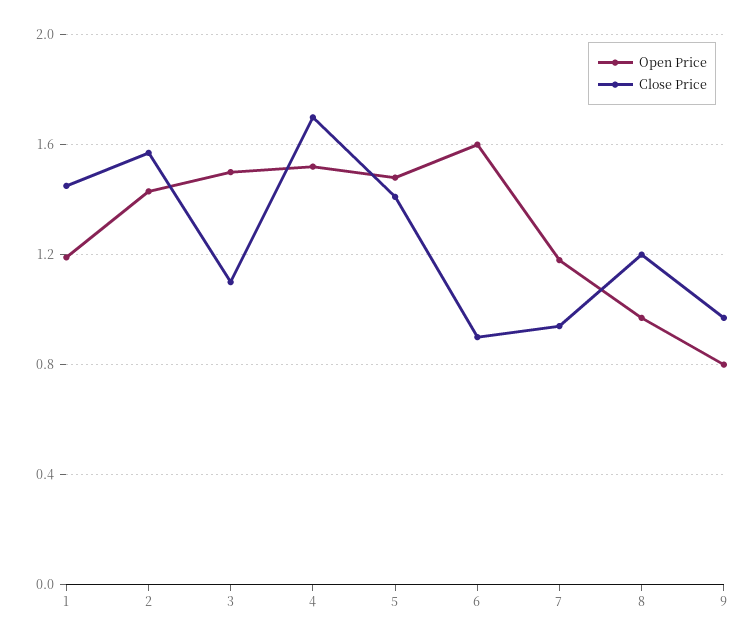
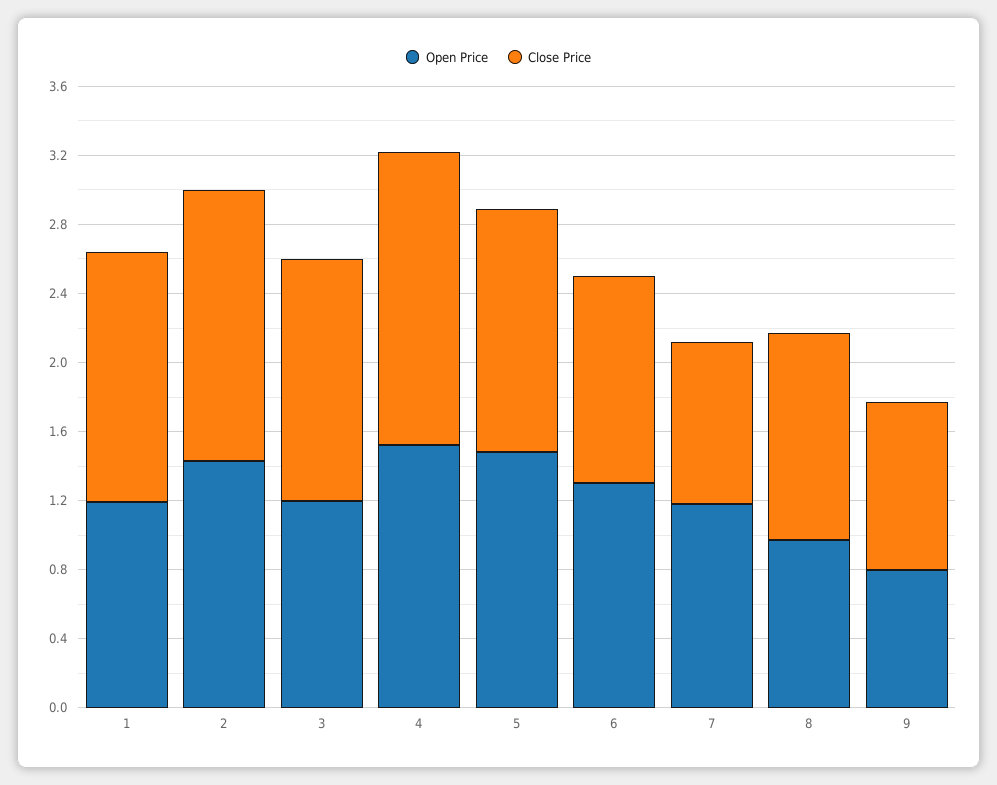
Open Price, 3: 1.5 -> 1.2
Close Price, 3: 1.1 -> 1.4
Open Price, 6: 1.6 -> 1.3
Close Price, 6: 0.9 -> 1.2

